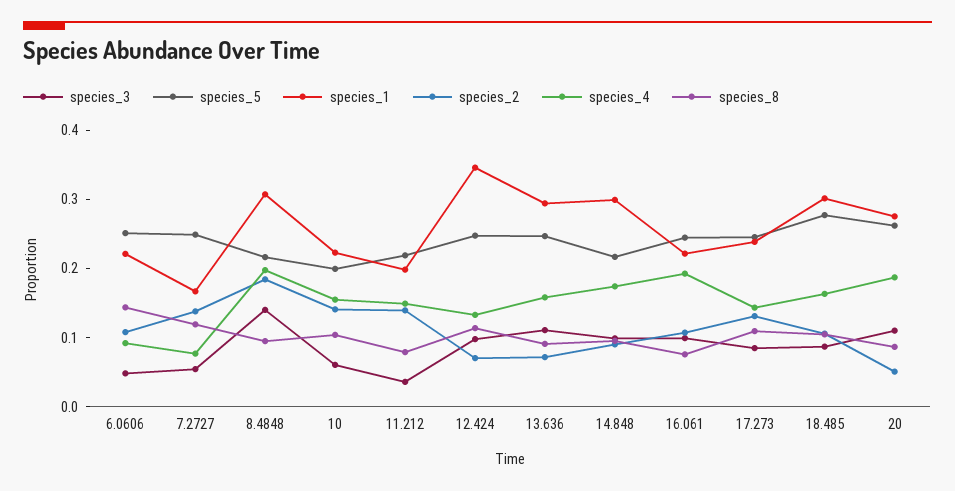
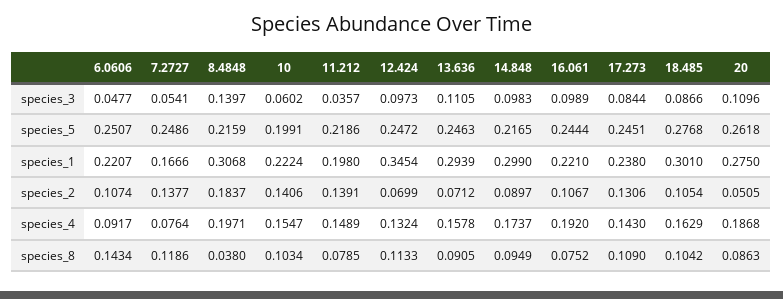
species_8, 8.4848: 0.1 -> 0.038

